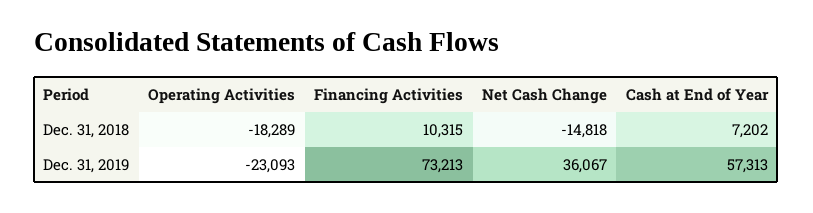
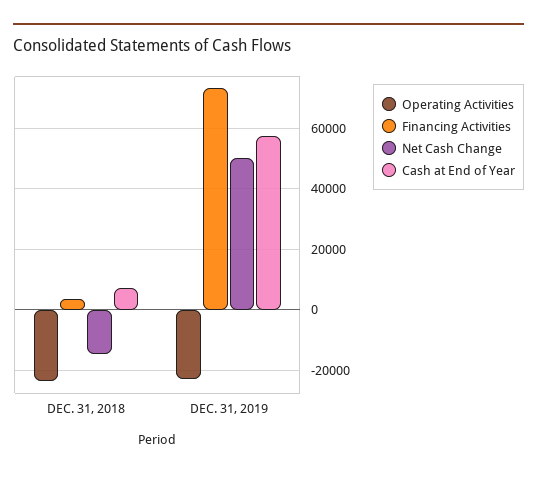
Operating Activities, Dec. 31, 2018: -18289 -> -24000
Financing Activities, Dec. 31, 2018: 10315 -> 4000
Net Cash Change, Dec. 31, 2019: 36067 -> 50000

